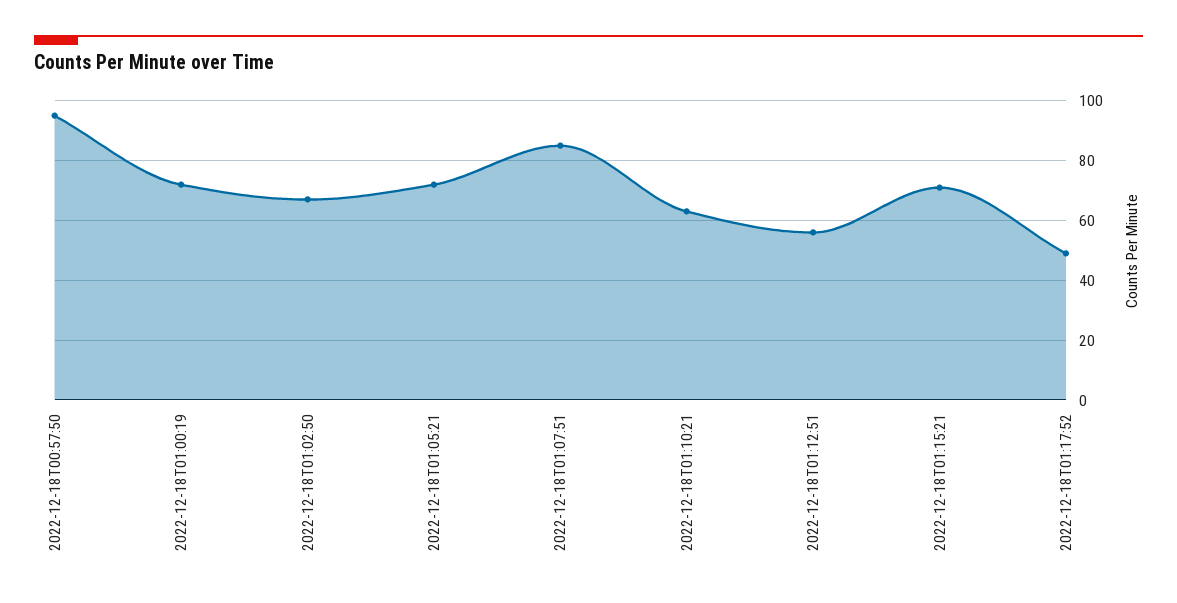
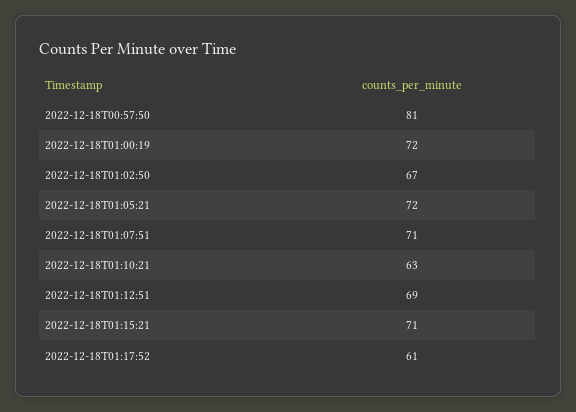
2022-12-18T00:57:50: 95 -> 81
2022-12-18T01:07:51: 85 -> 71
2022-12-18T01:12:51: 55 -> 69
2022-12-18T01:17:52: 50 -> 61

